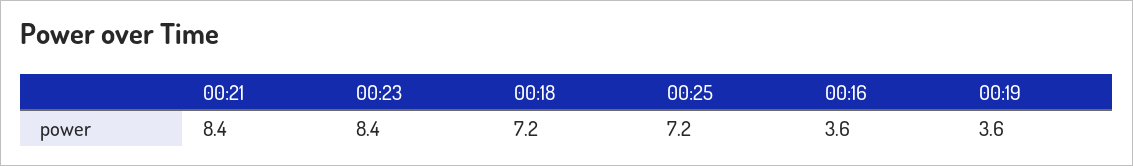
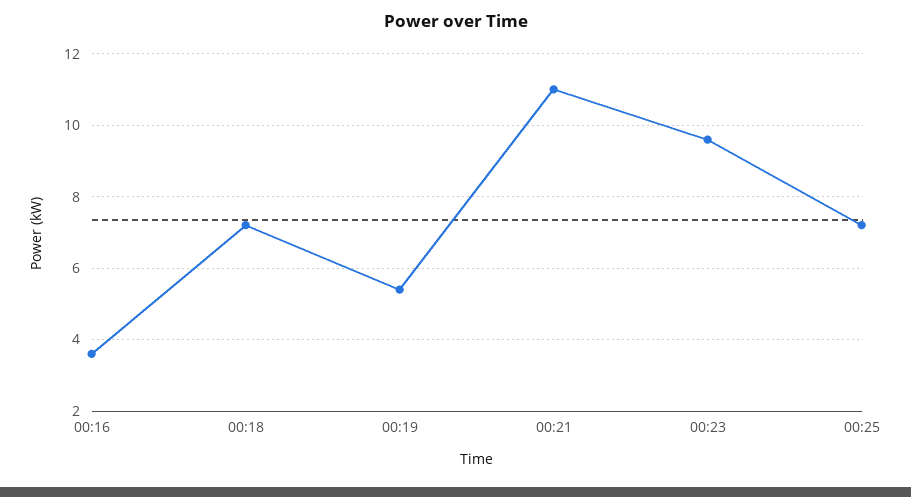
00:21: 8.4 -> 11
00:23: 8.4 -> 9.5
00:19: 3.6 -> 5.5

